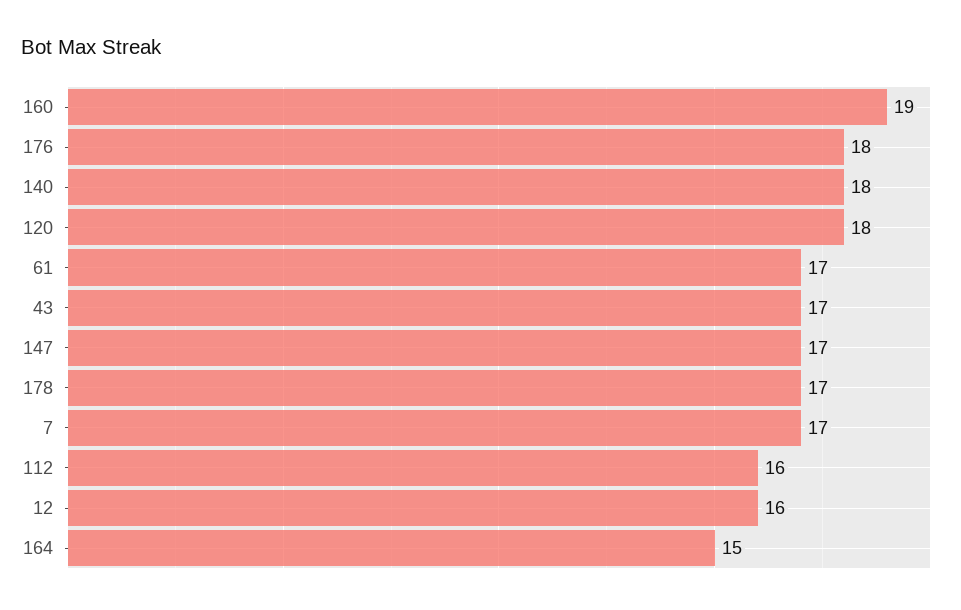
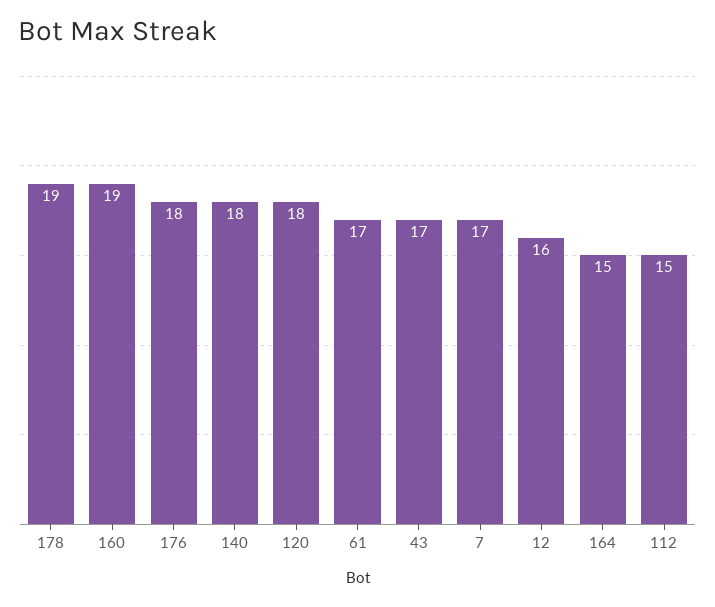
147: 17 -> none
178: 17 -> 19
112: 16 -> 15

